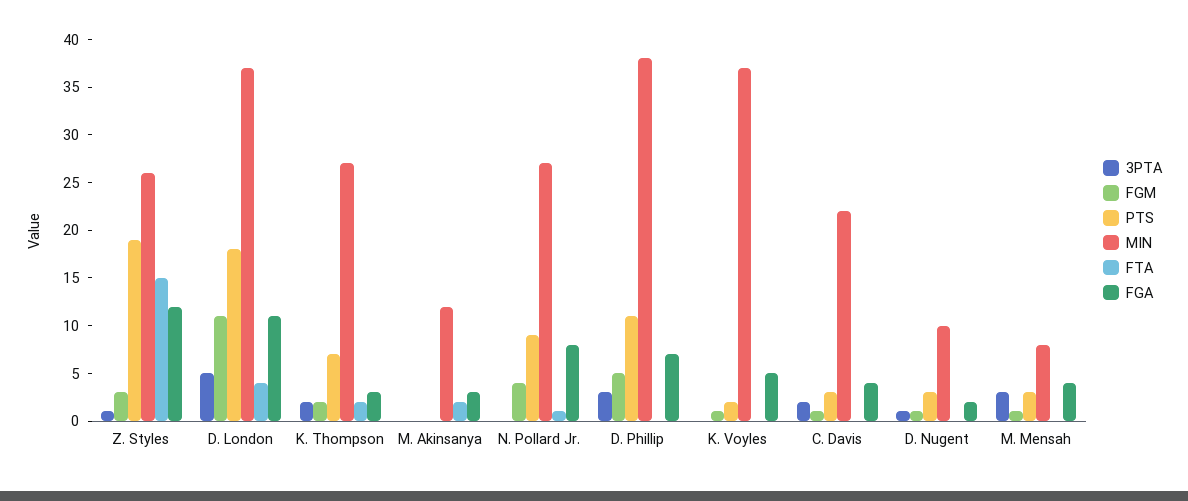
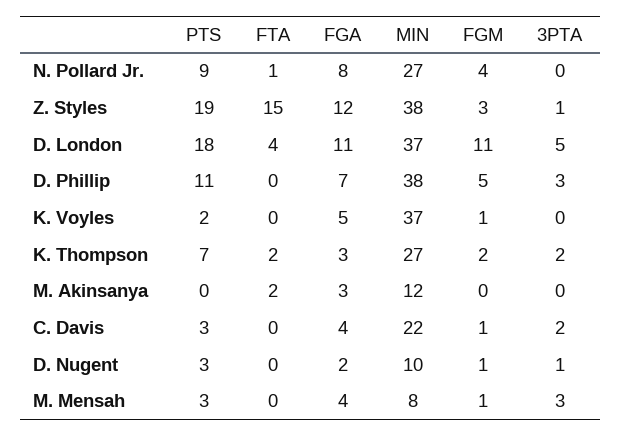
MIN, Z. Styles: 26 -> 38

